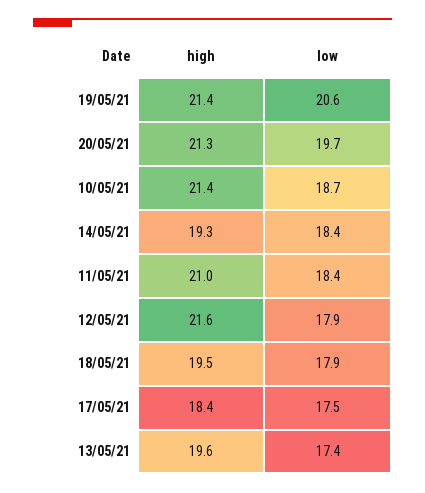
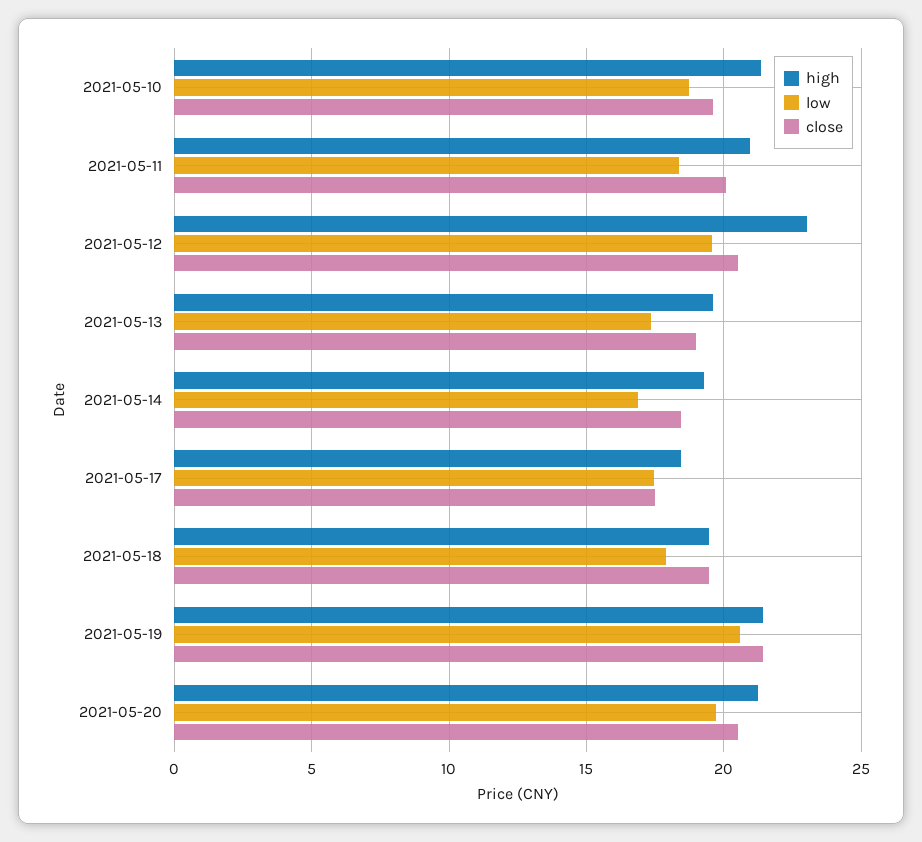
low, 14/05/21: 18.4 -> 17
high, 12/05/21: 21.6 -> 23
low, 12/05/21: 17.9 -> 19.5
close, 10/05/21: none -> 19.5
close, 11/05/21: none -> 20
close, 12/05/21: none -> 20.5
close, 13/05/21: none -> 19
close, 14/05/21: none -> 18.5
close, 17/05/21: none -> 17.5
close, 18/05/21: none -> 19.5
close, 19/05/21: none -> 21.5
close, 20/05/21: none -> 20.5

